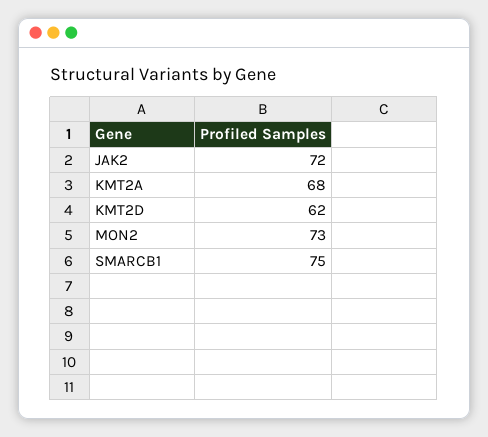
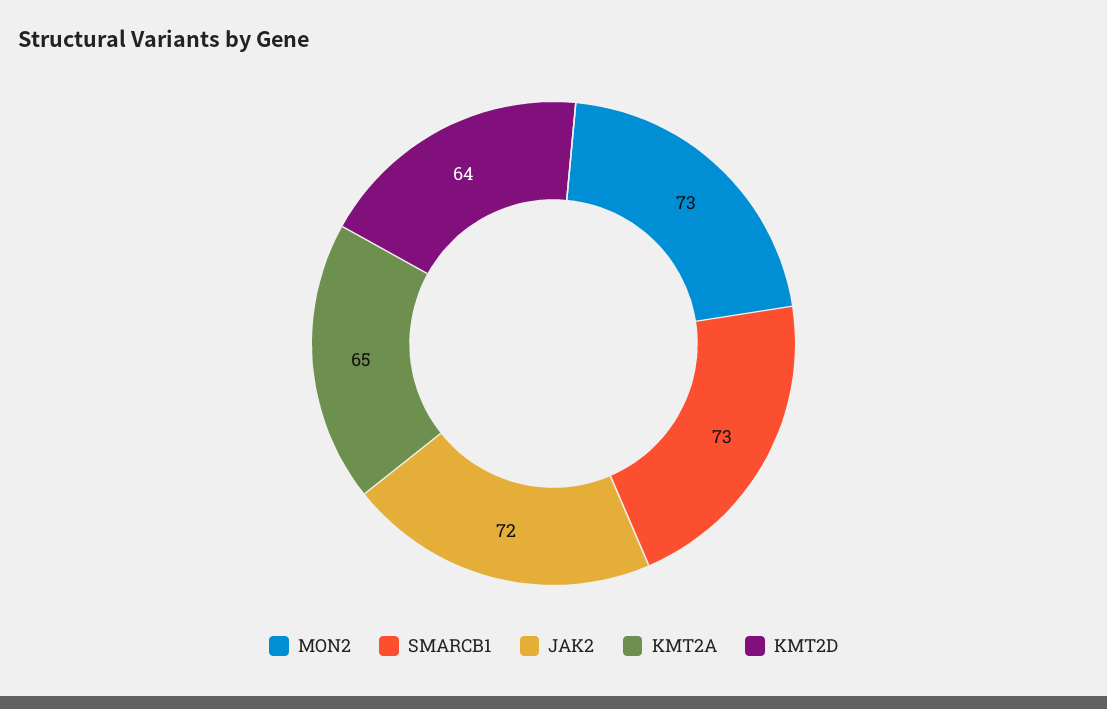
KMT2A: 68 -> 65
KMT2D: 62 -> 64
SMARCB1: 75 -> 73

